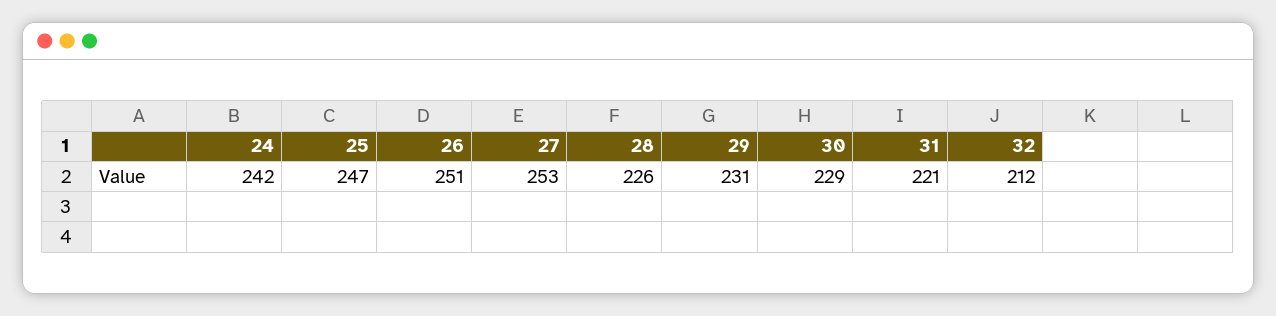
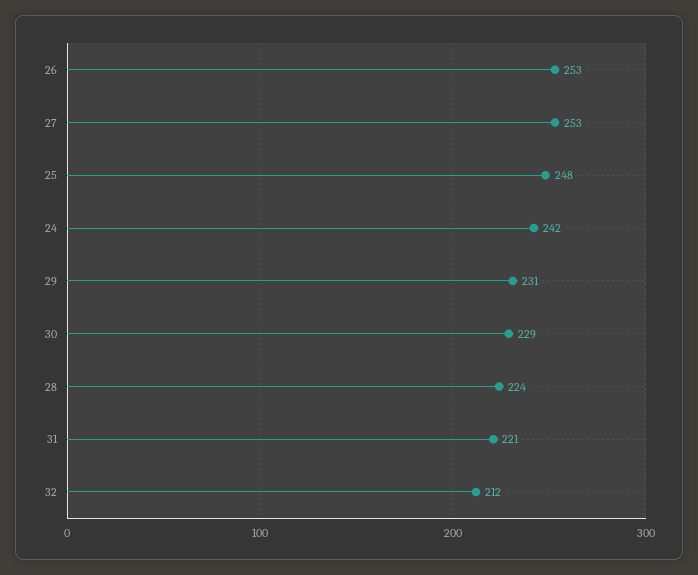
25: 247 -> 248
26: 251 -> 253
28: 226 -> 224

